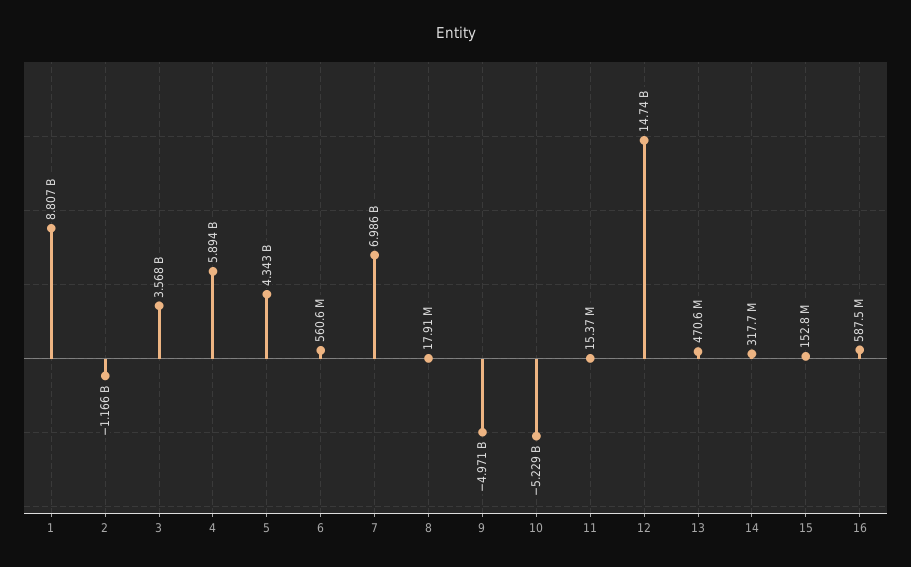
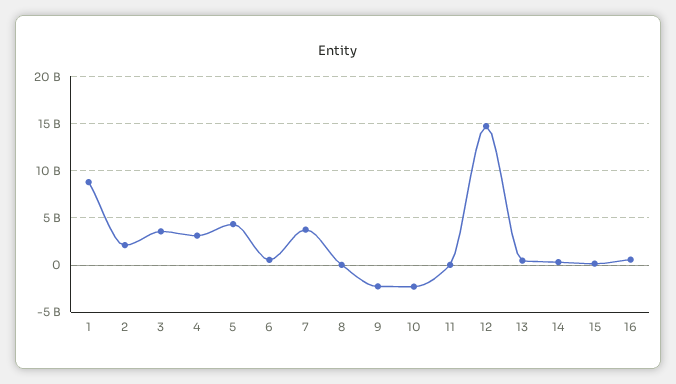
2: -1166000000 -> 2000000000
4: 5894000000 -> 3000000000
7: 6986000000 -> 4000000000
9: -4971000000 -> -2000000000
10: -5229000000 -> -2000000000

